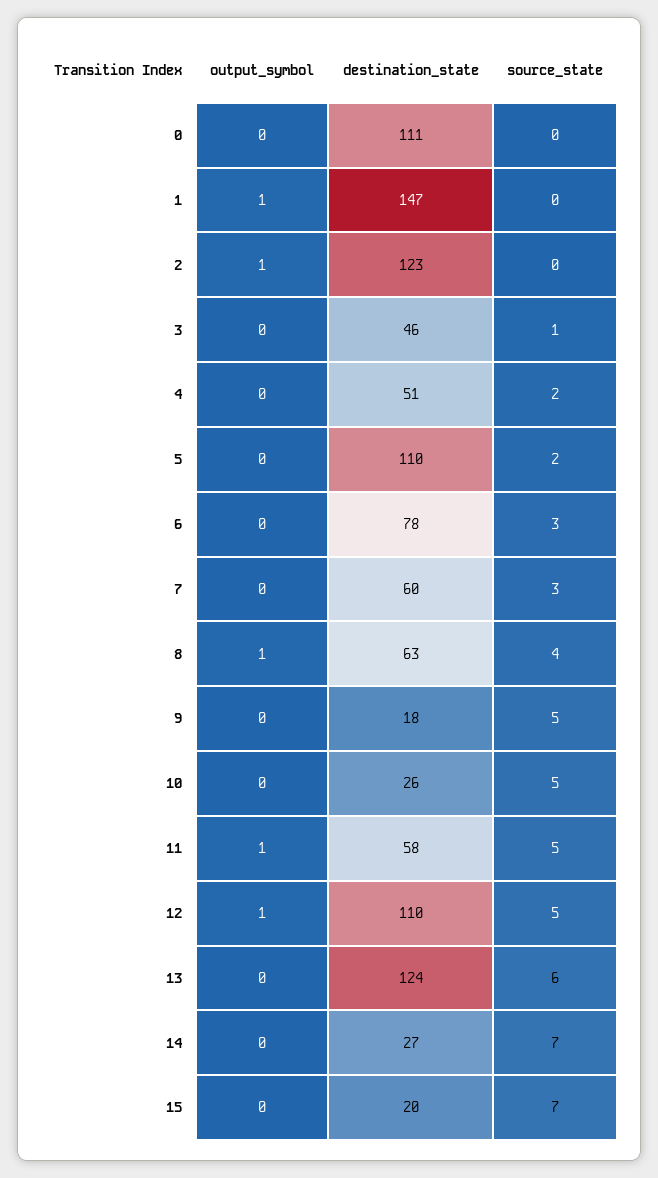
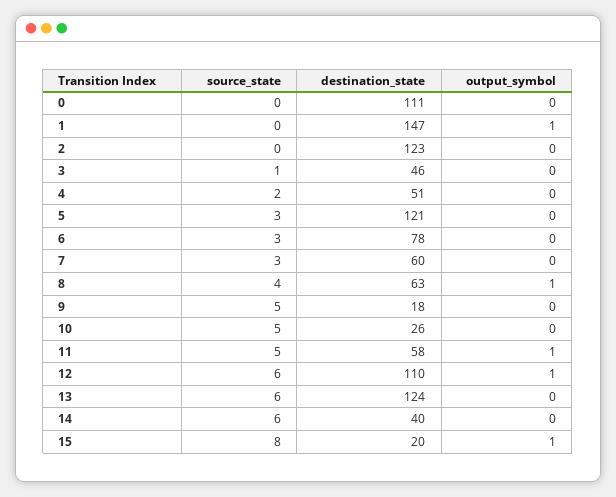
output_symbol, 2: 1 -> 0
destination_state, 5: 110 -> 121
source_state, 5: 2 -> 3
source_state, 12: 5 -> 6
destination_state, 14: 27 -> 40
source_state, 14: 7 -> 6
output_symbol, 15: 0 -> 1
source_state, 15: 7 -> 8

